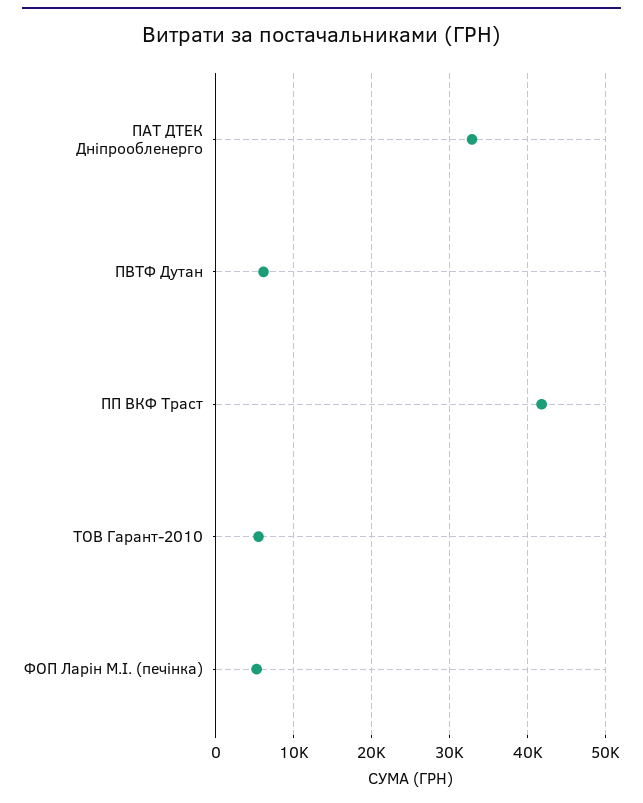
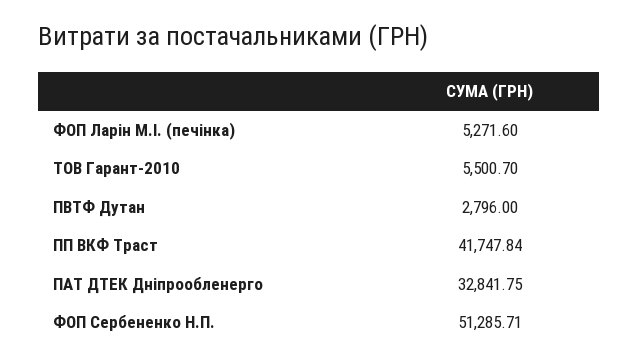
ПВТФ Дутан: 6000 -> 2796
ФОП Сербененко Н.П.: none -> 51285.71

